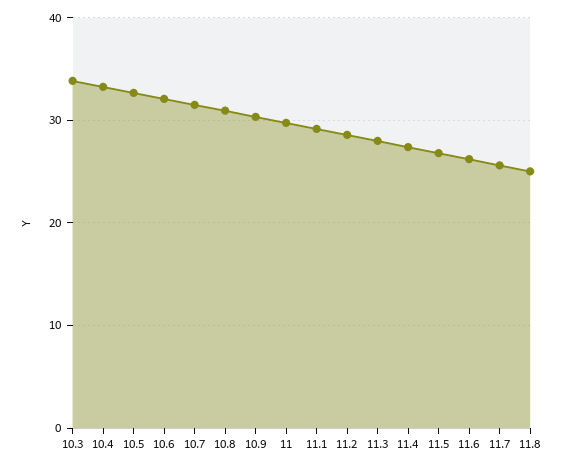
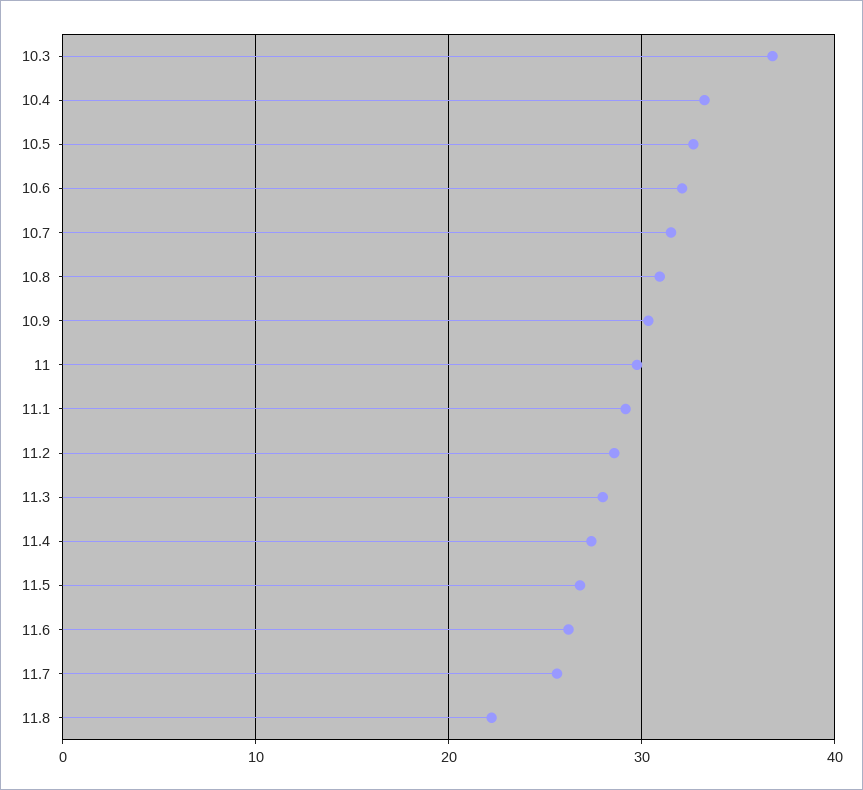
10.3: 34 -> 37
11.8: 25 -> 22

